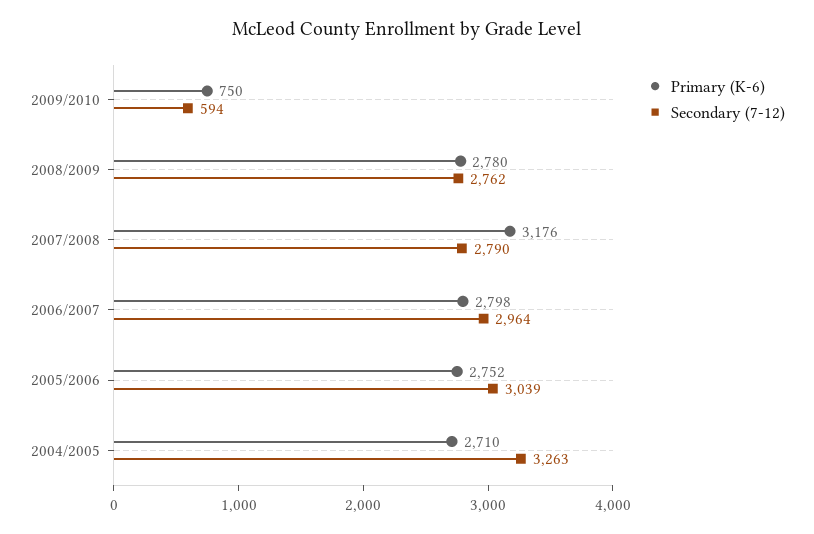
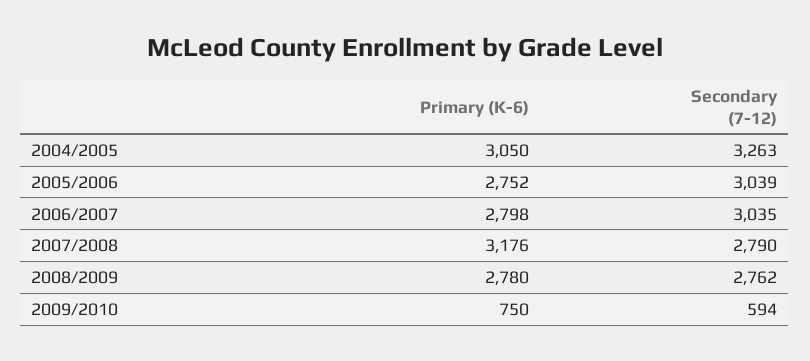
Secondary (7-12), 2006/2007: 2964 -> 3035
Primary (K-6), 2004/2005: 2710 -> 3050

